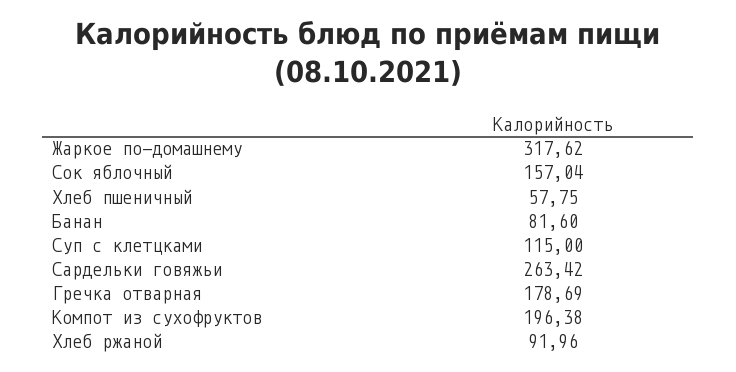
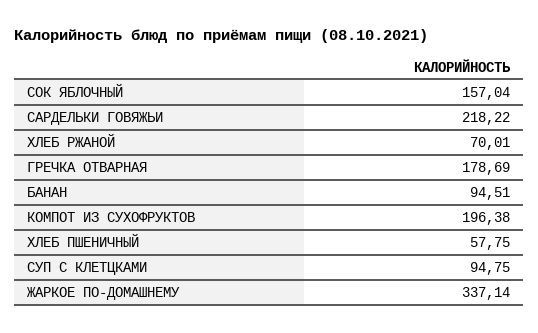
Жаркое по-домашнему: 317.62 -> 337.14
Банан: 81.6 -> 94.51
Суп с клетцками: 115 -> 94.75
Сардельки говяжьи: 263.42 -> 218.22
Хлеб ржаной: 91.96 -> 70.01

